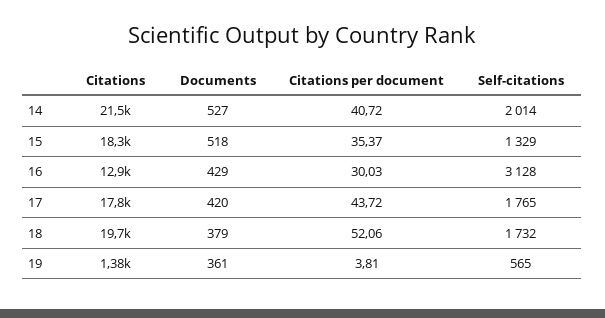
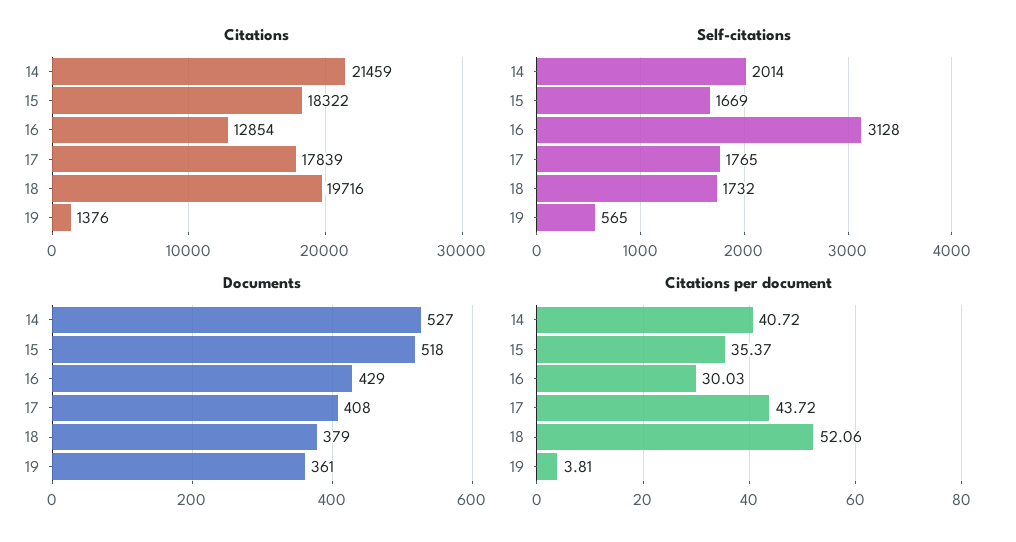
Self-citations, 15: 1329 -> 1669
Documents, 17: 420 -> 408

